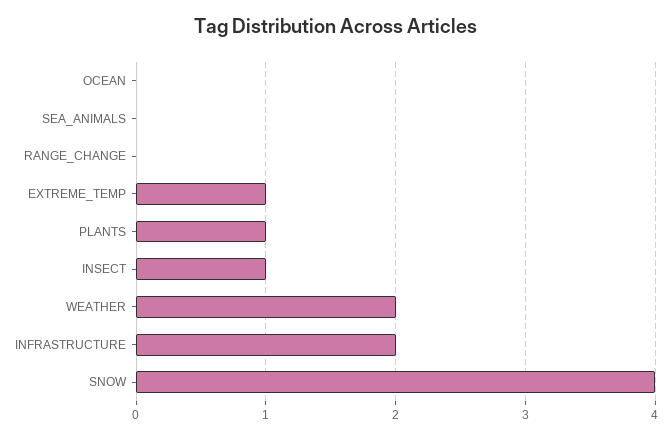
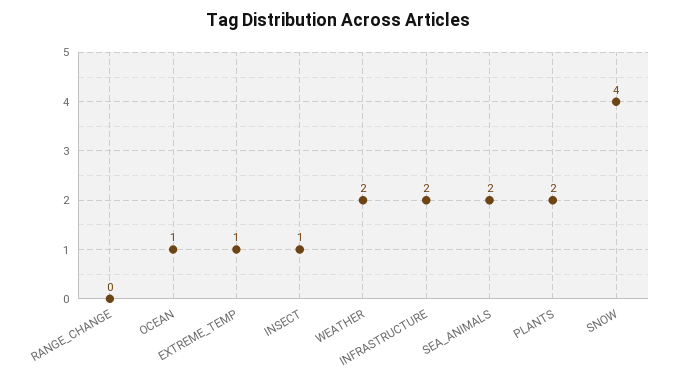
OCEAN: 0 -> 1
SEA_ANIMALS: 0 -> 2
PLANTS: 1 -> 2

